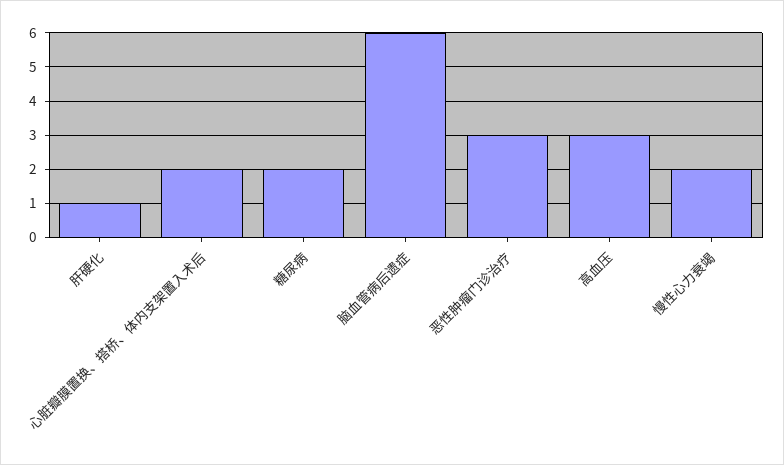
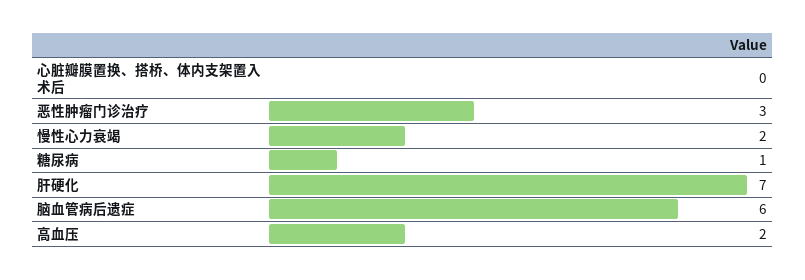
肝硬化: 1 -> 7
心脏瓣膜置换、搭桥、体内支架置入术后: 2 -> 0
糖尿病: 2 -> 1
高血压: 3 -> 2

